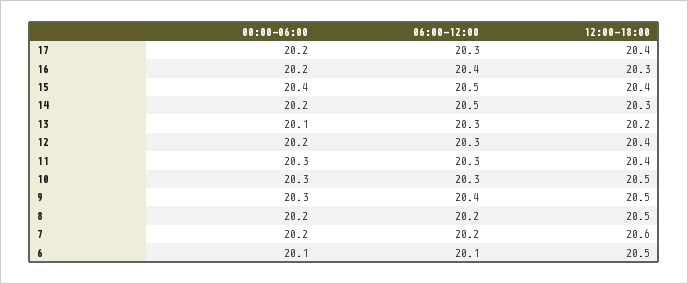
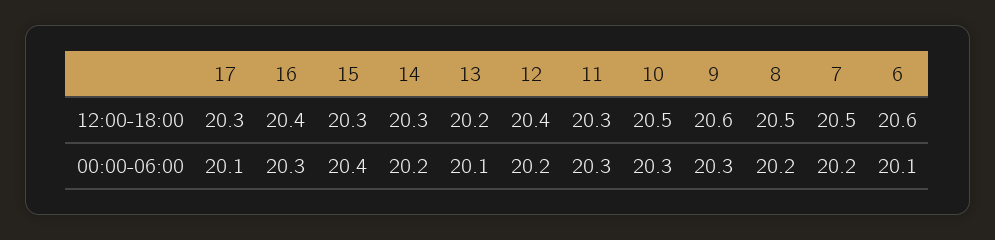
00:00-06:00, 17: 20.2 -> 20.1
06:00-12:00, 17: 20.3 -> none
12:00-18:00, 17: 20.4 -> 20.3
00:00-06:00, 16: 20.2 -> 20.3
06:00-12:00, 16: 20.4 -> none
12:00-18:00, 16: 20.3 -> 20.4
06:00-12:00, 15: 20.5 -> none
12:00-18:00, 15: 20.4 -> 20.3
06:00-12:00, 14: 20.5 -> none
06:00-12:00, 13: 20.3 -> none
06:00-12:00, 12: 20.3 -> none
06:00-12:00, 11: 20.3 -> none
12:00-18:00, 11: 20.4 -> 20.3
06:00-12:00, 10: 20.3 -> none
06:00-12:00, 9: 20.4 -> none
12:00-18:00, 9: 20.5 -> 20.6
06:00-12:00, 8: 20.2 -> none
06:00-12:00, 7: 20.2 -> none
12:00-18:00, 7: 20.6 -> 20.5
06:00-12:00, 6: 20.1 -> none
12:00-18:00, 6: 20.5 -> 20.6

